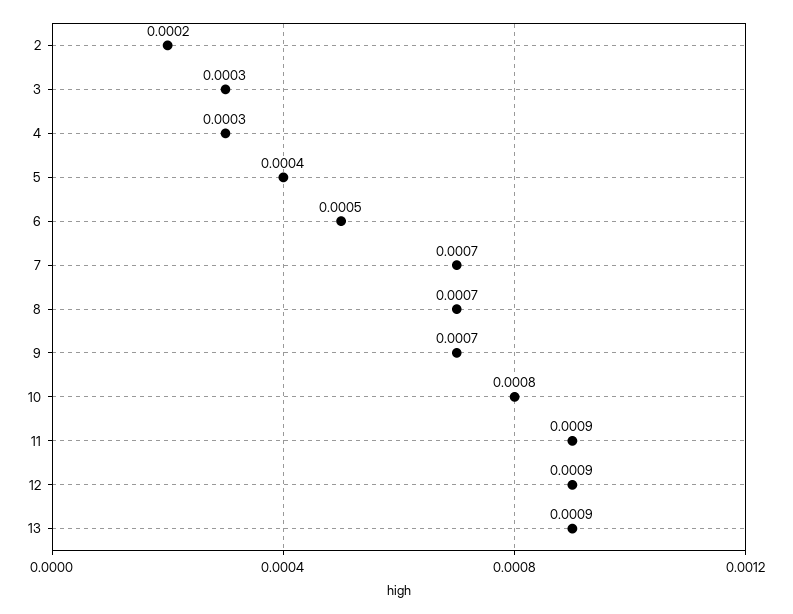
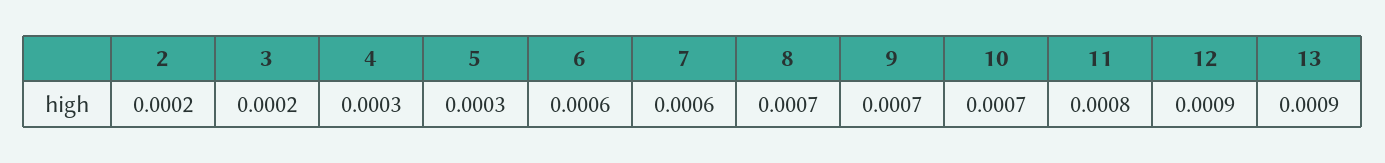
3: 0.0003 -> 0.0002
5: 0.0004 -> 0.0003
6: 0.0005 -> 0.0006
7: 0.0007 -> 0.0006
10: 0.0008 -> 0.0007
11: 0.0009 -> 0.0008

